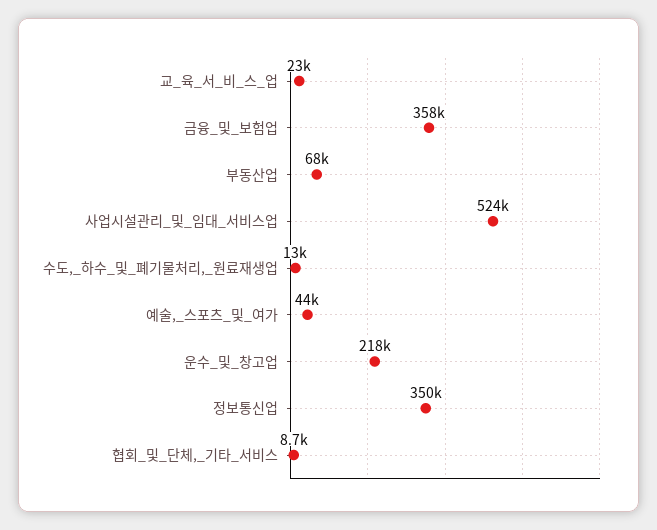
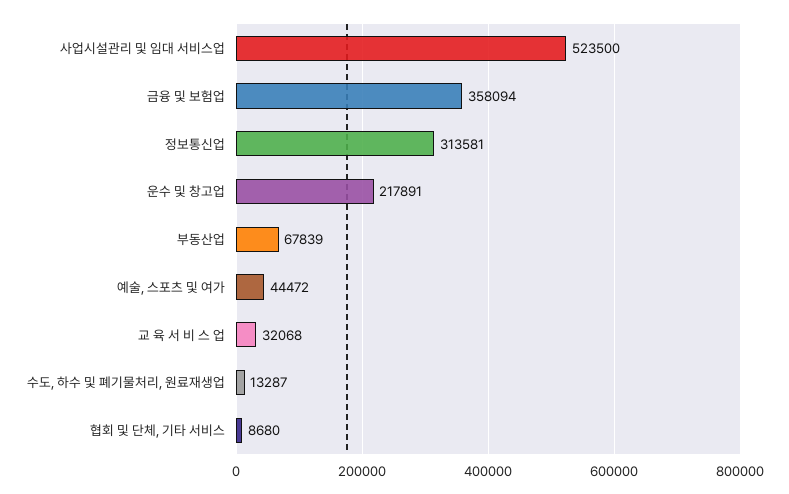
교_육_서_비_스_업: 23000 -> 32068
정보통신업: 350000 -> 313581

